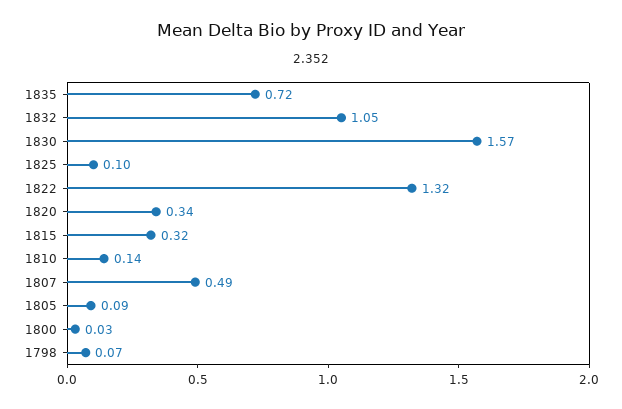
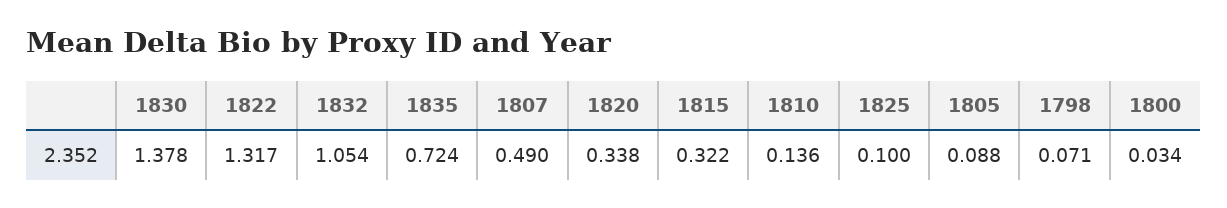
1830: 1.57 -> 1.378

